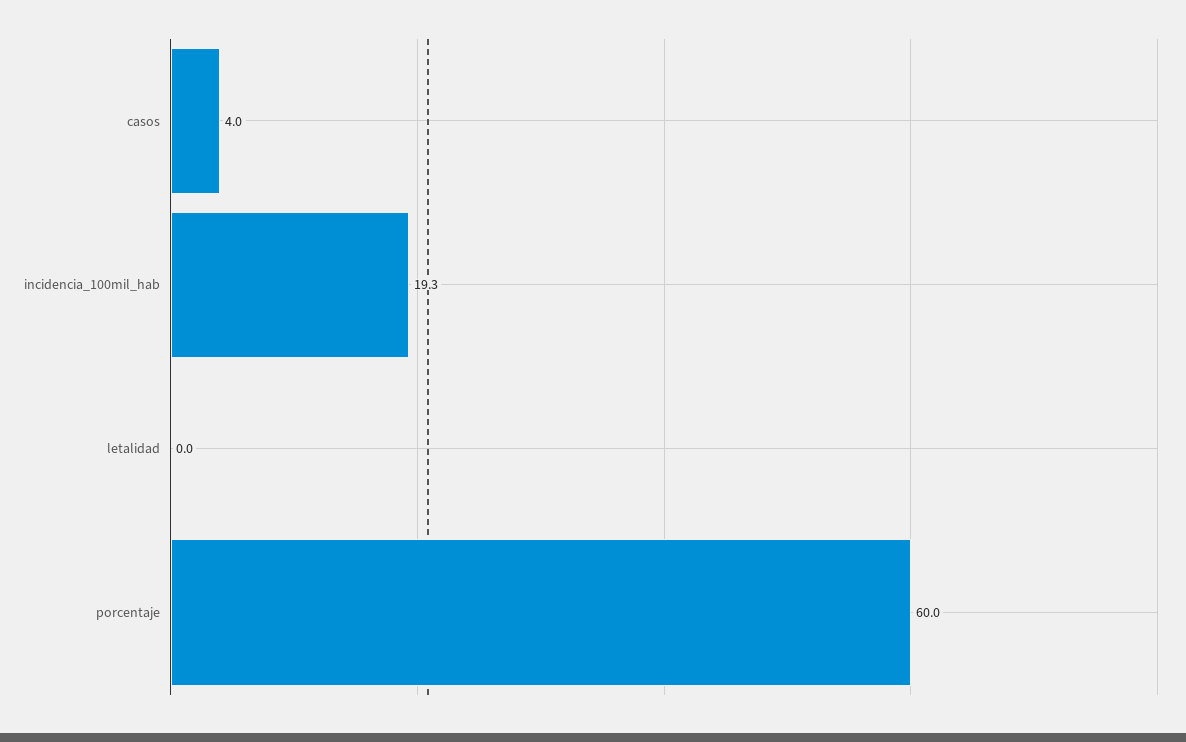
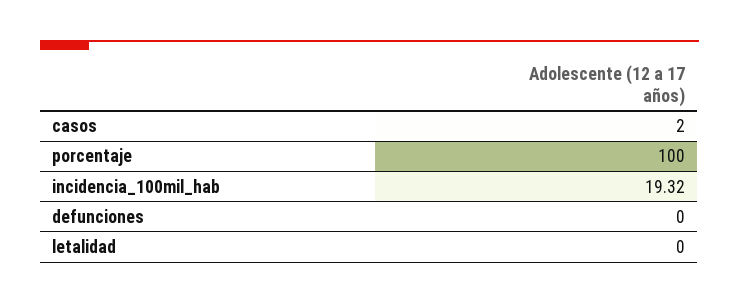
casos: 4 -> 2
porcentaje: 60 -> 100
defunciones: none -> 0

